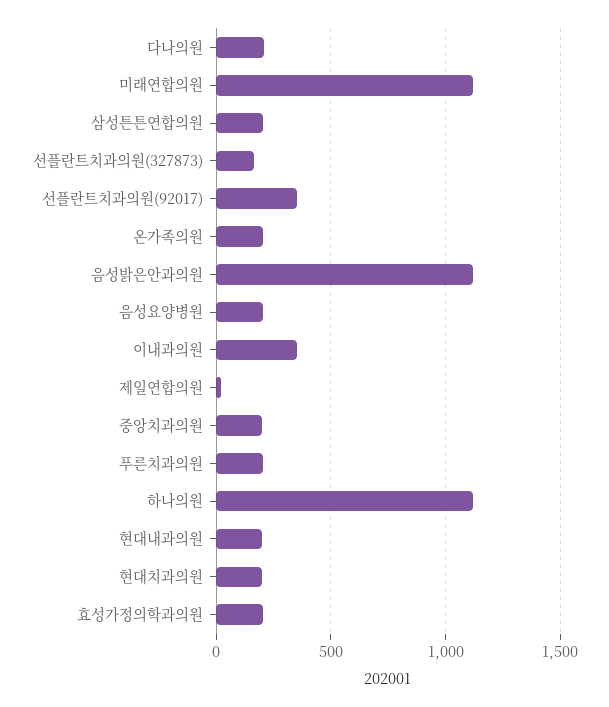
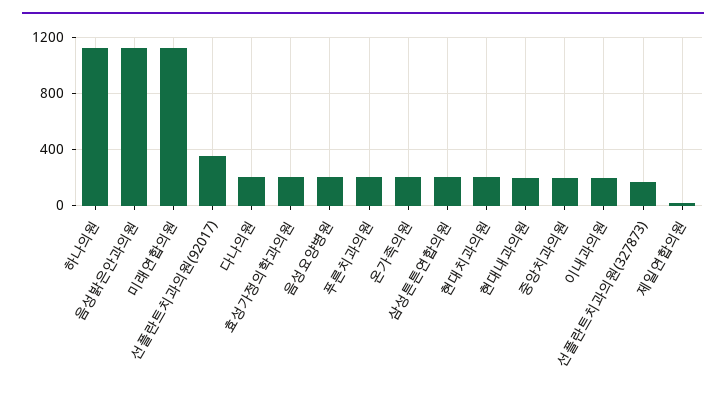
이내과의원: 350 -> 200

